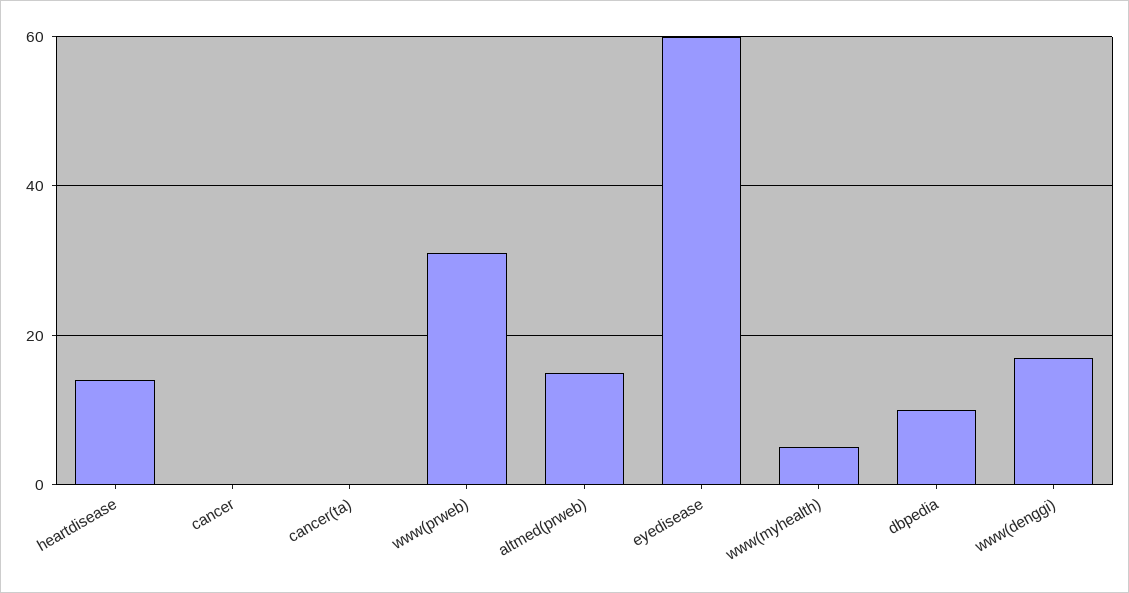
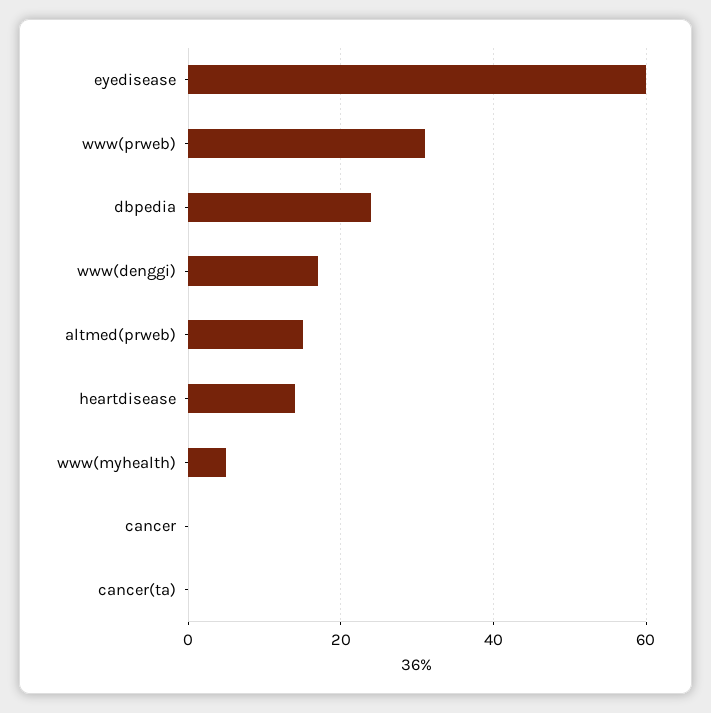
dbpedia: 10 -> 25

